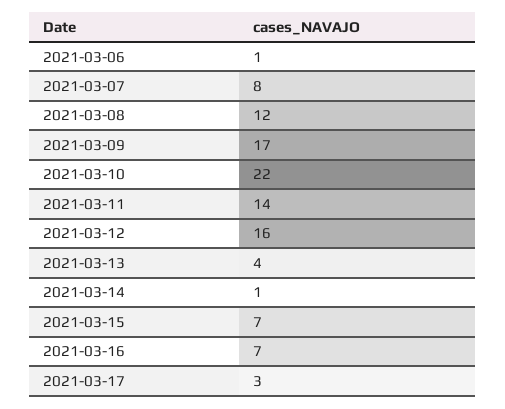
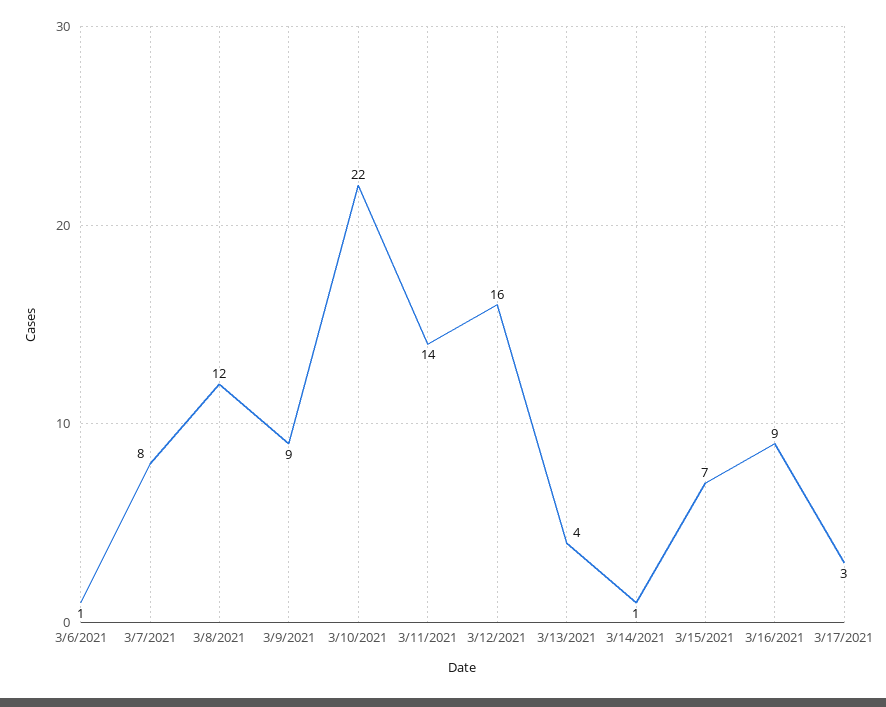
2021-03-09: 17 -> 9
2021-03-16: 7 -> 9

